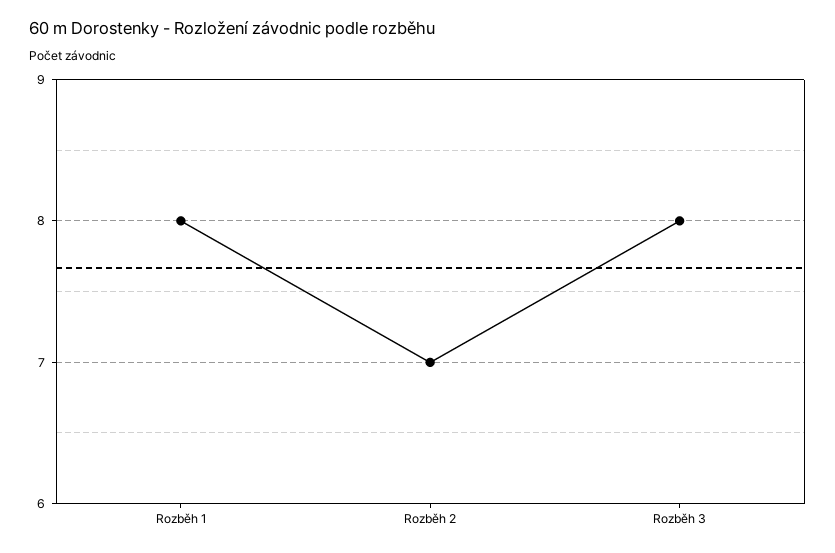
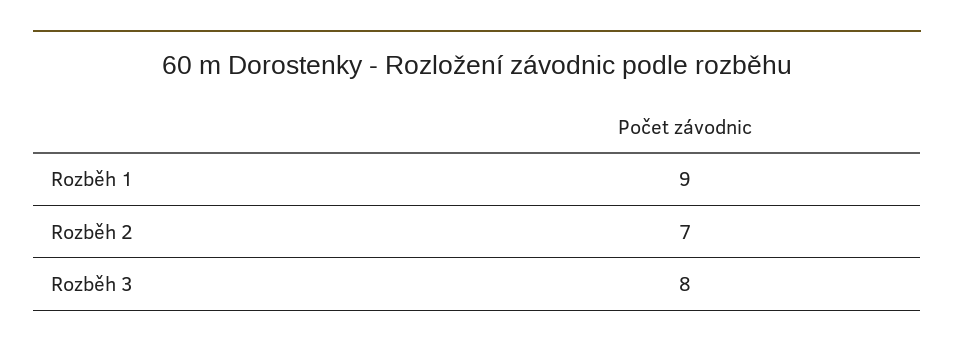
Rozběh 1: 8 -> 9

